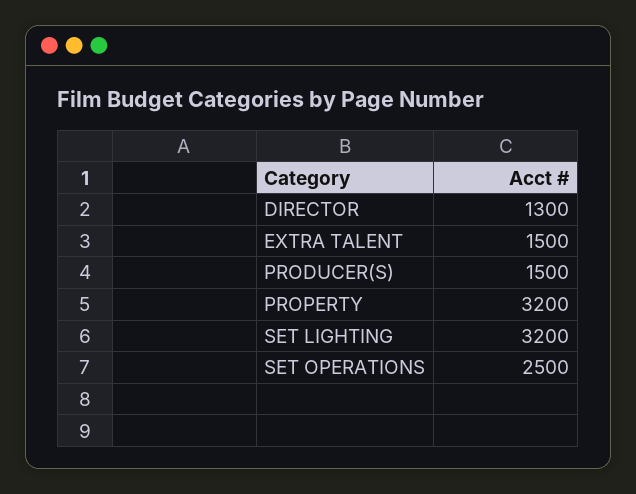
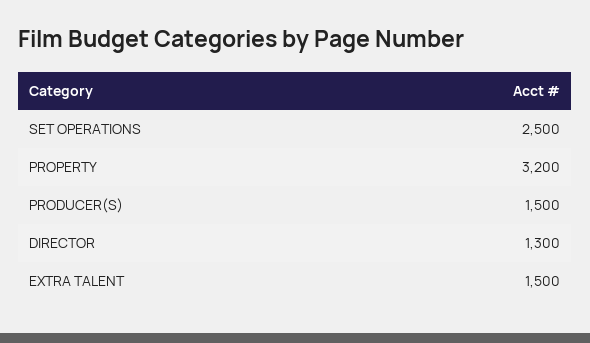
SET LIGHTING: 3200 -> none

